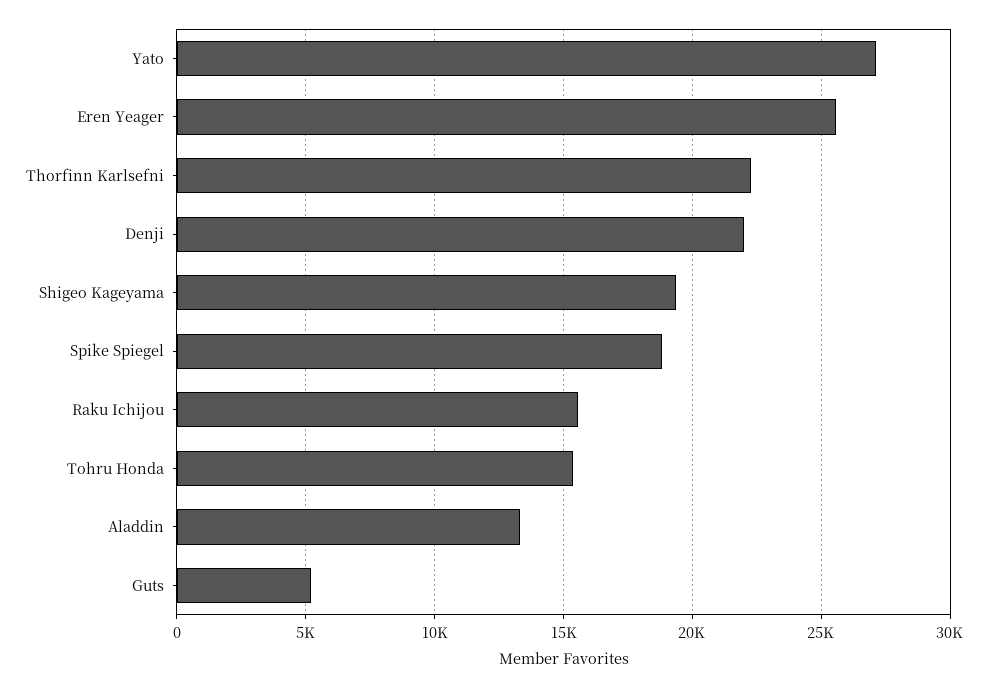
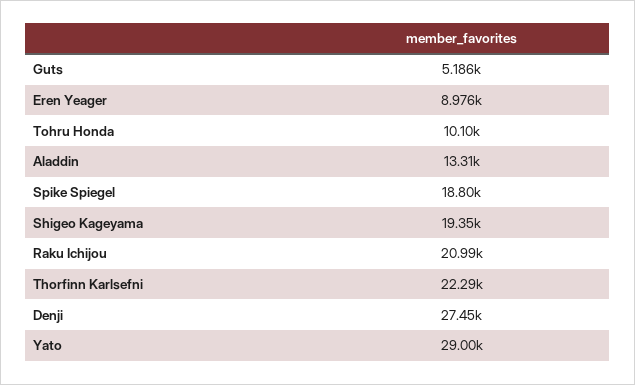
Yato: 27000 -> 29000
Eren Yeager: 25500 -> 8976
Denji: 22000 -> 27450
Raku Ichijou: 15500 -> 20990
Tohru Honda: 15500 -> 10100

